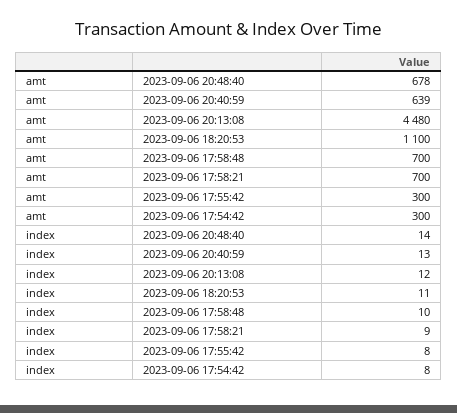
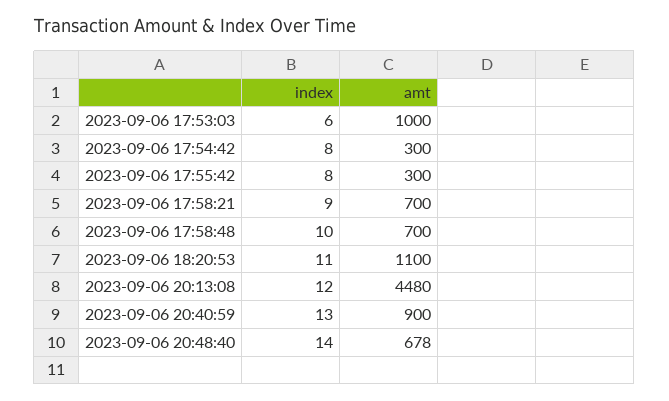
amt, 2023-09-06 20:40:59: 639 -> 900
index, 2023-09-06 17:53:03: none -> 6
amt, 2023-09-06 17:53:03: none -> 1000

